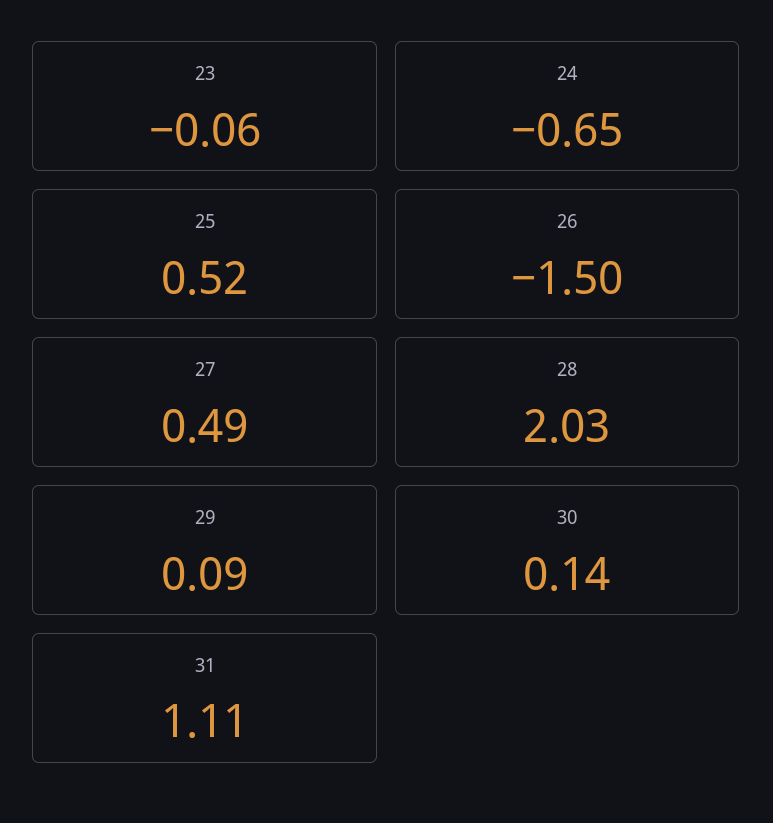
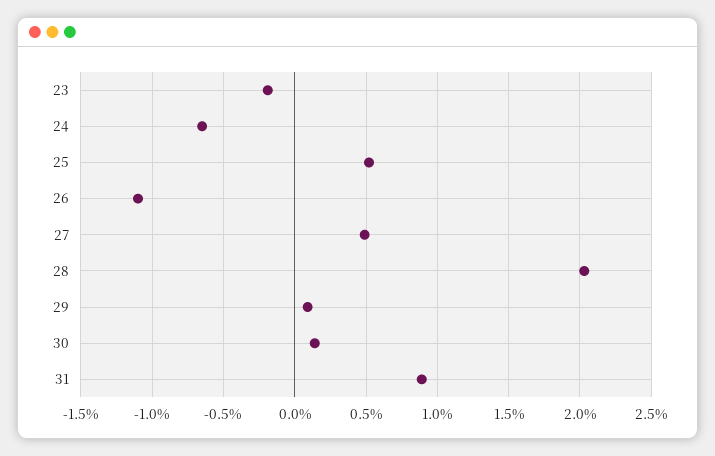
23: -0.06 -> -0.2
26: -1.5 -> -1.1
31: 1.11 -> 0.9

